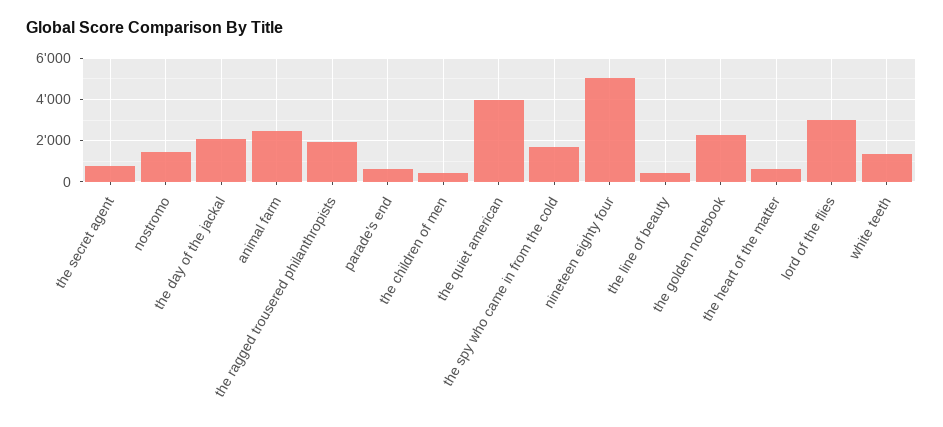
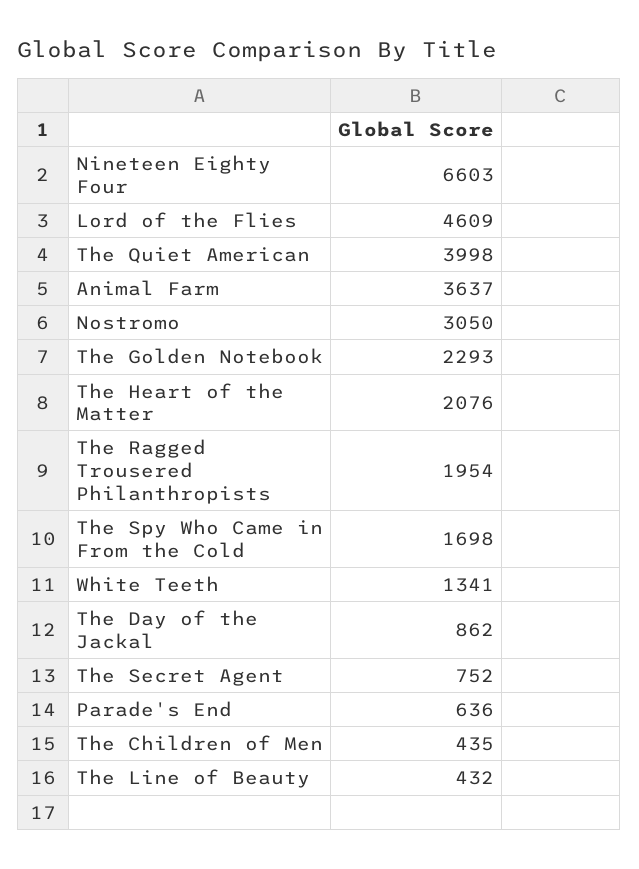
nostromo: 1500 -> 3050
the day of the jackal: 2000 -> 862
animal farm: 2500 -> 3637
nineteen eighty four: 5000 -> 6603
the heart of the matter: 500 -> 2076
lord of the flies: 3000 -> 4609

